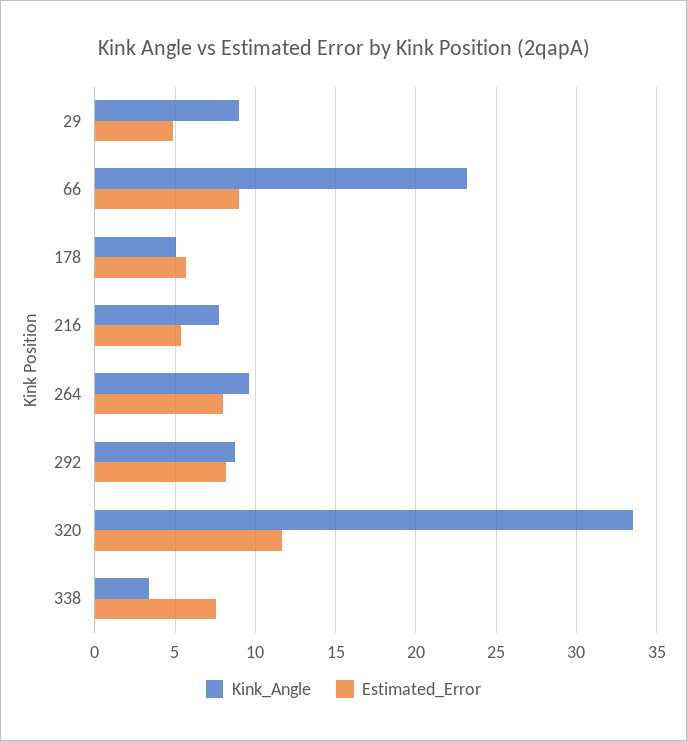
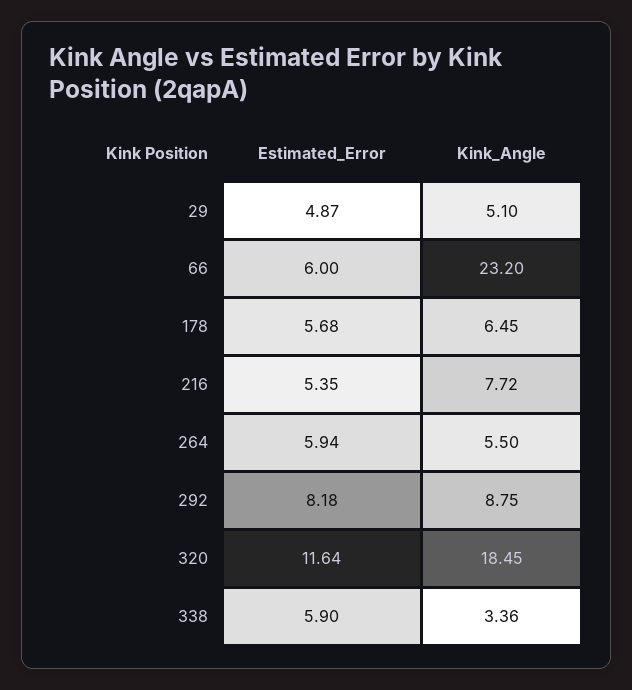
Kink_Angle, 29: 9 -> 5.1
Estimated_Error, 66: 9 -> 6
Kink_Angle, 178: 5 -> 6.45
Kink_Angle, 264: 9.5 -> 5.5
Estimated_Error, 264: 8 -> 5.94
Kink_Angle, 320: 33.5 -> 18.45
Estimated_Error, 338: 7.5 -> 5.9

